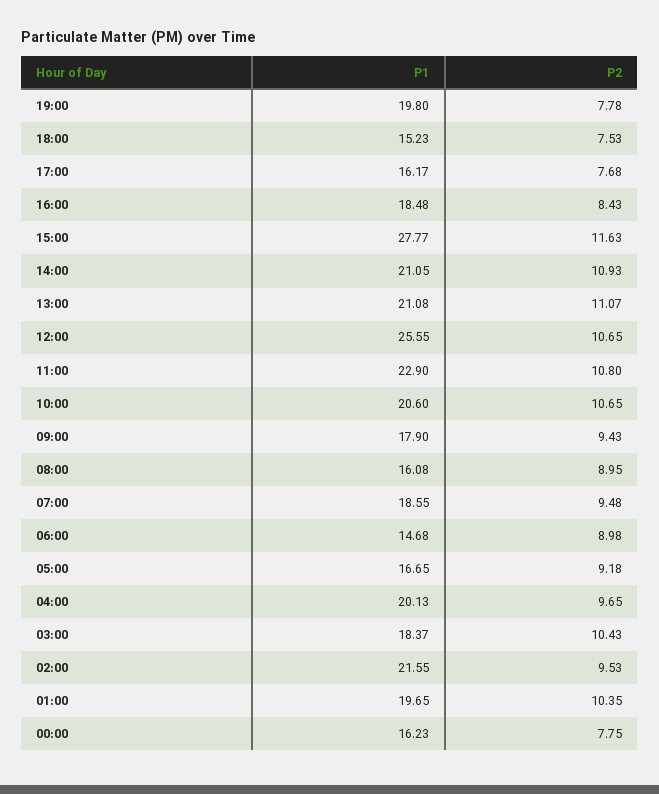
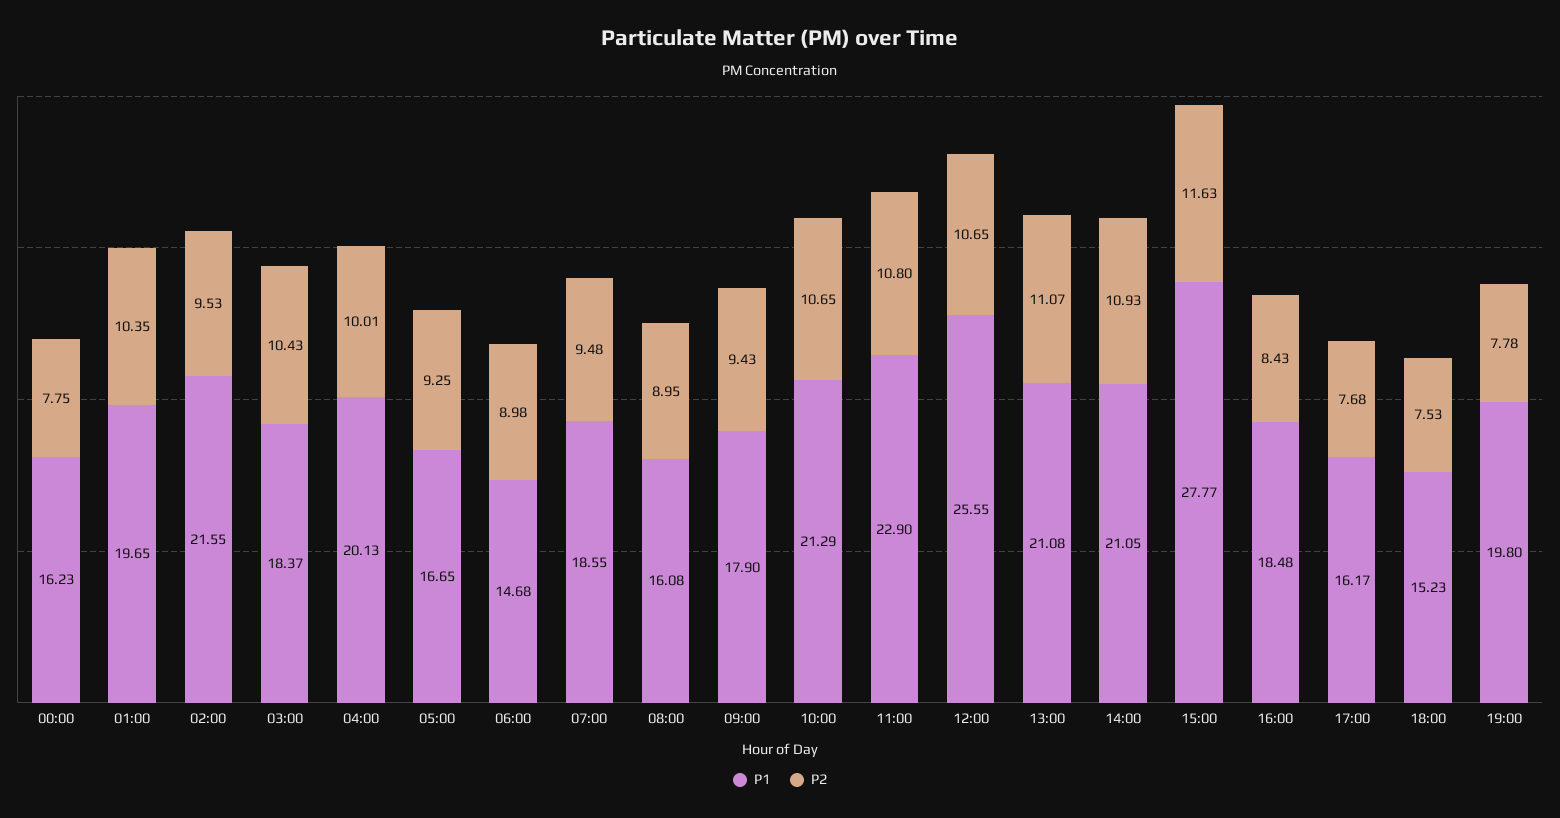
P1, 10:00: 20.6 -> 21.29
P2, 05:00: 9.18 -> 9.25
P2, 04:00: 9.65 -> 10.01

